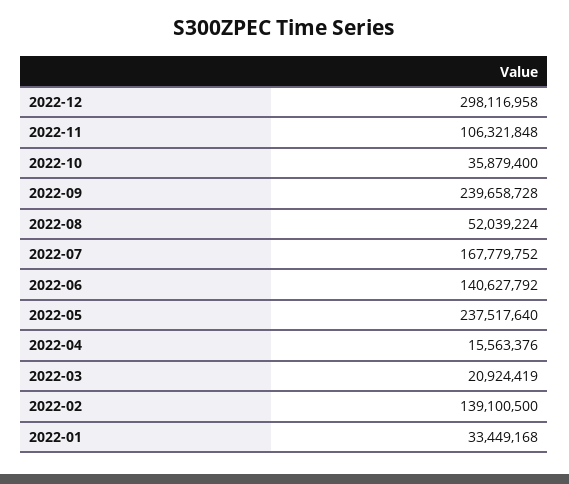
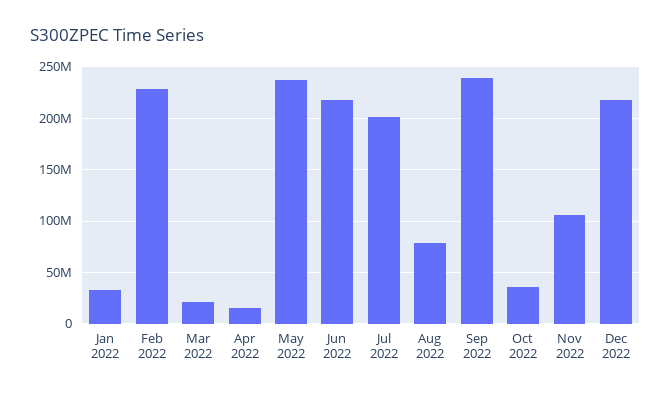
2022-12: 298116958 -> 220000000
2022-08: 52039224 -> 80000000
2022-07: 167779752 -> 200000000
2022-06: 140627792 -> 220000000
2022-02: 139100500 -> 230000000

